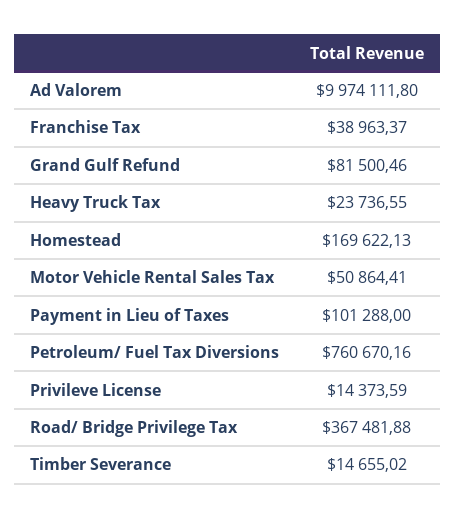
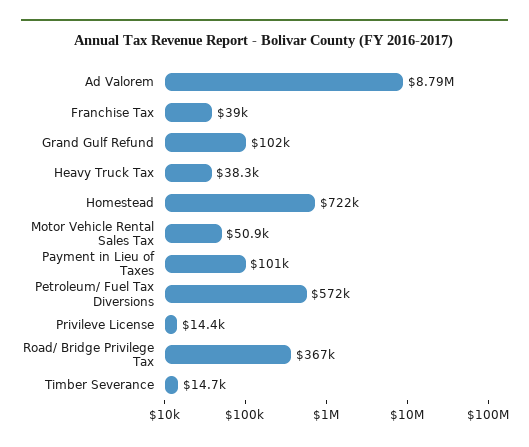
Ad Valorem: 9974111.8 -> 8790000
Grand Gulf Refund: 81500.46 -> 102000
Heavy Truck Tax: 23736.55 -> 38300
Homestead: 169622.13 -> 722000
Petroleum/ Fuel Tax Diversions: 760670.16 -> 572000

